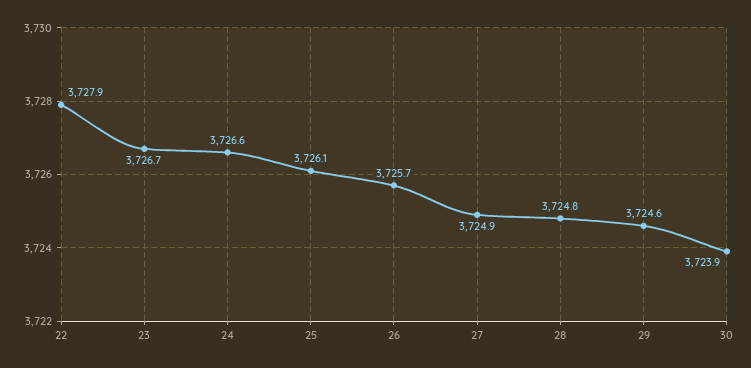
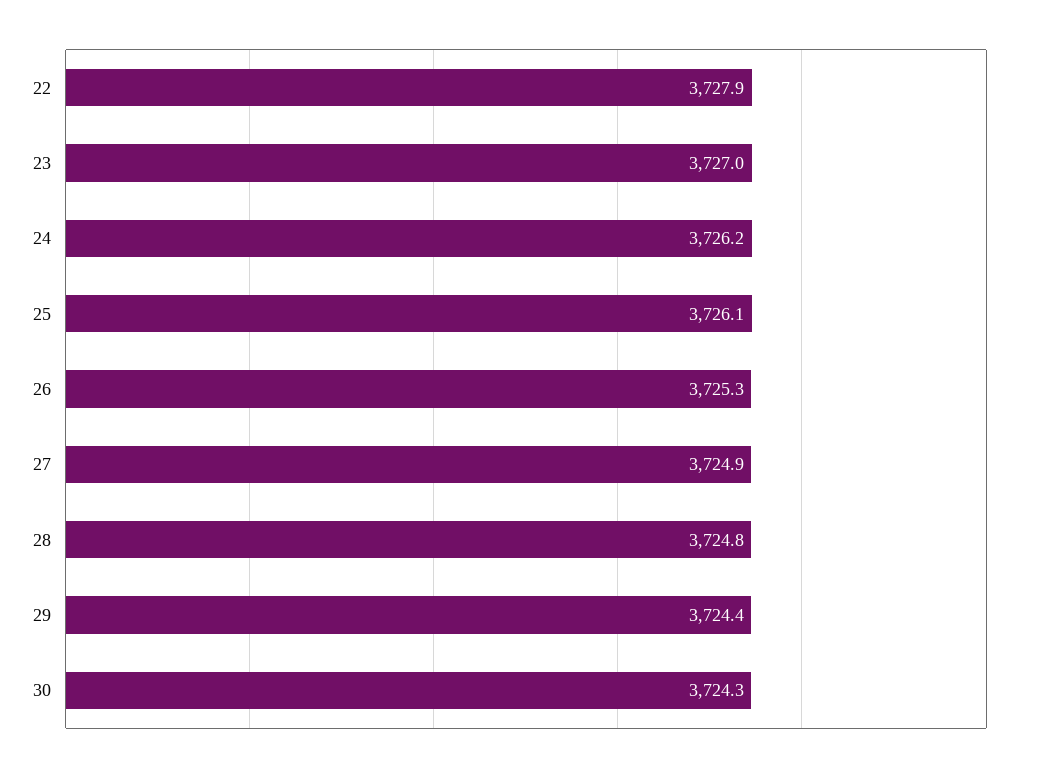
23: 3726.7 -> 3727
24: 3726.6 -> 3726.2
26: 3725.7 -> 3725.3
29: 3724.6 -> 3724.4
30: 3723.9 -> 3724.3

